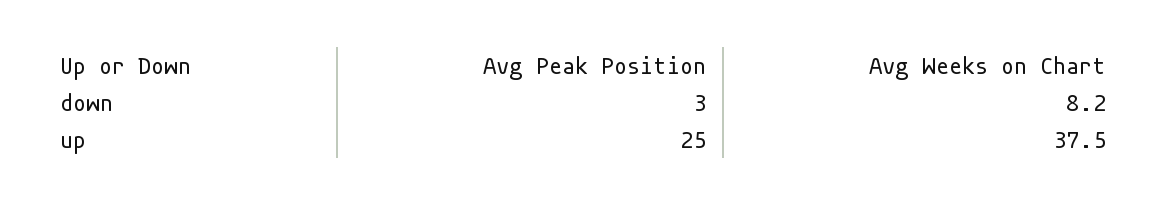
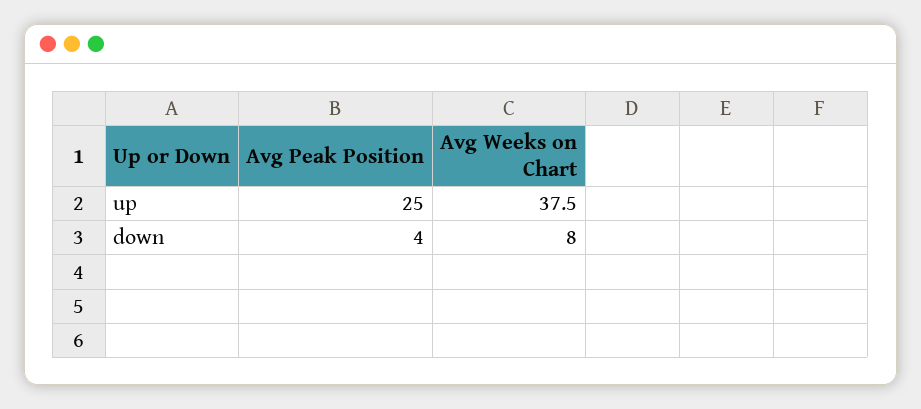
Avg Peak Position, down: 3 -> 4
Avg Weeks on Chart, down: 8.2 -> 8

